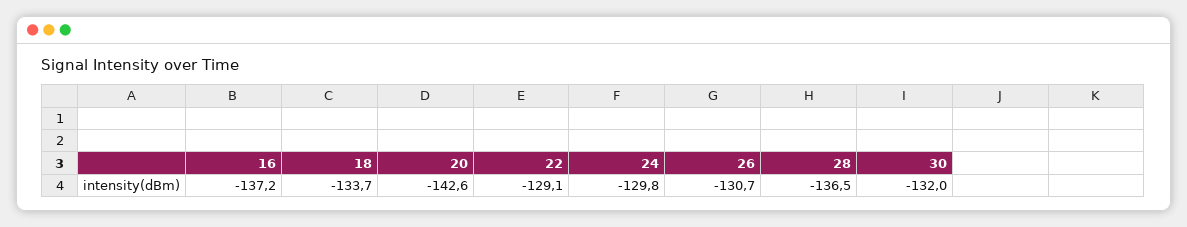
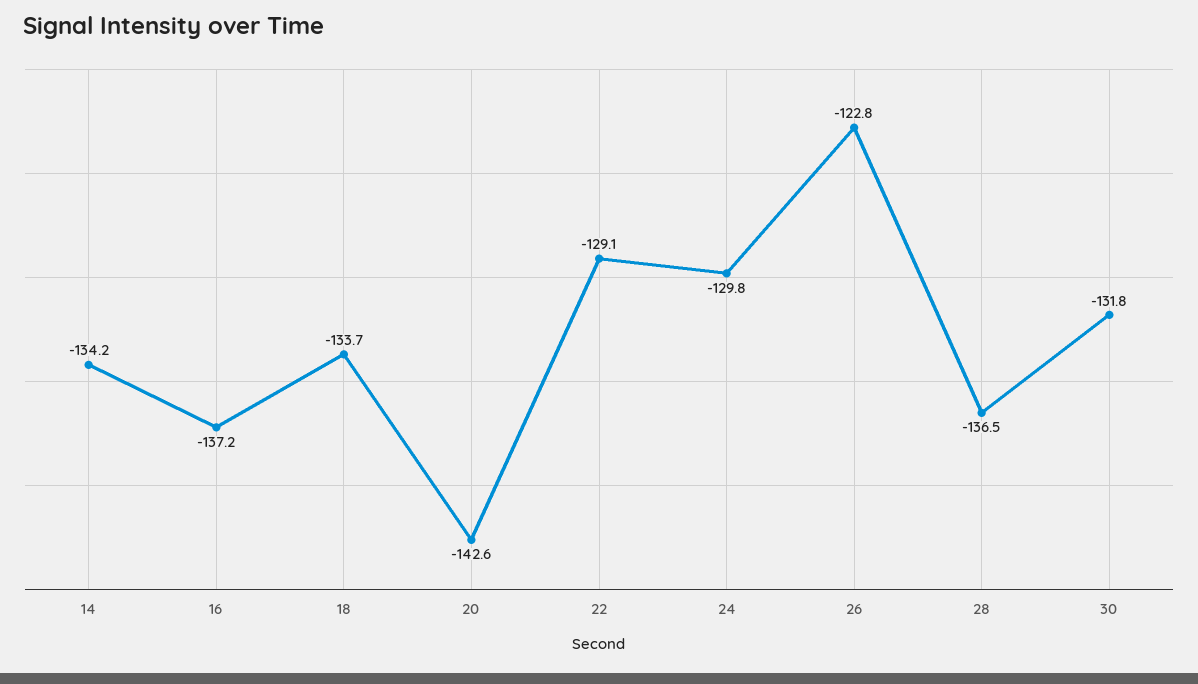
26: -130.7 -> -122.8
30: -132 -> -131.8
14: none -> -134.2

